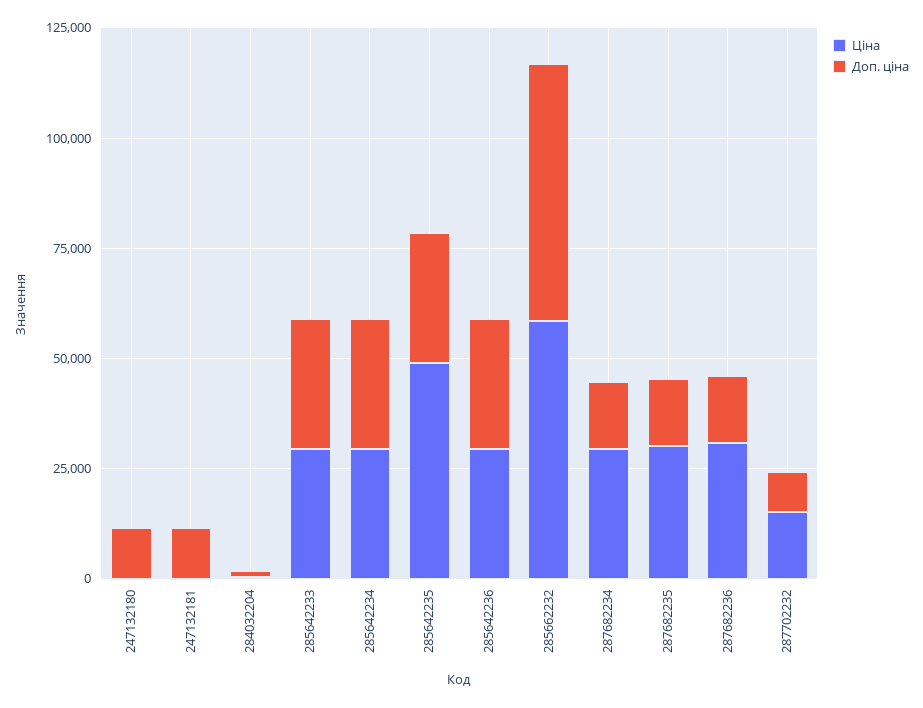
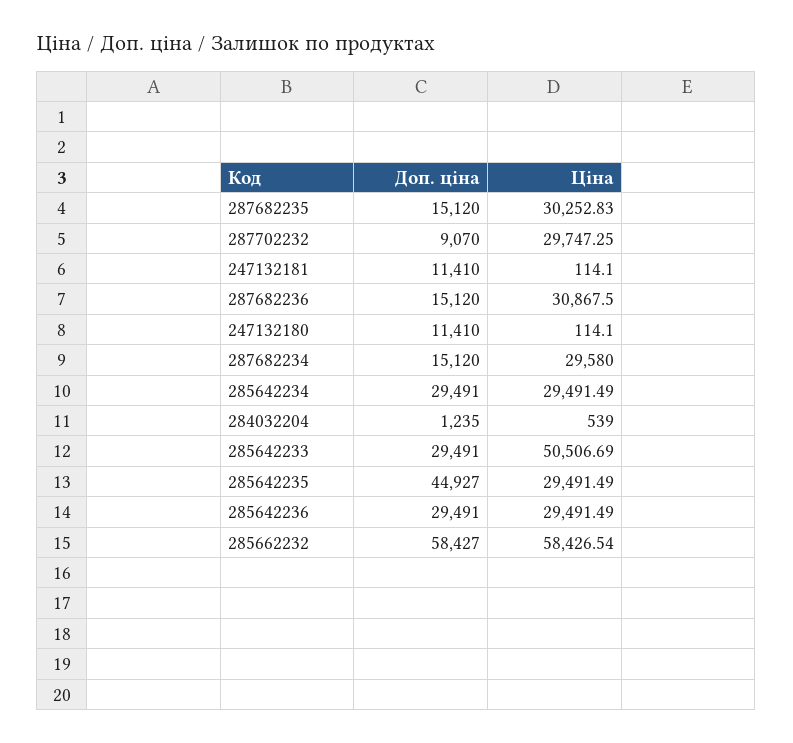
Ціна, 285642233: 30000 -> 50506.69
Ціна, 285642235: 50000 -> 29491.49
Доп. ціна, 285642235: 30000 -> 44927
Ціна, 287702232: 15000 -> 29747.25

